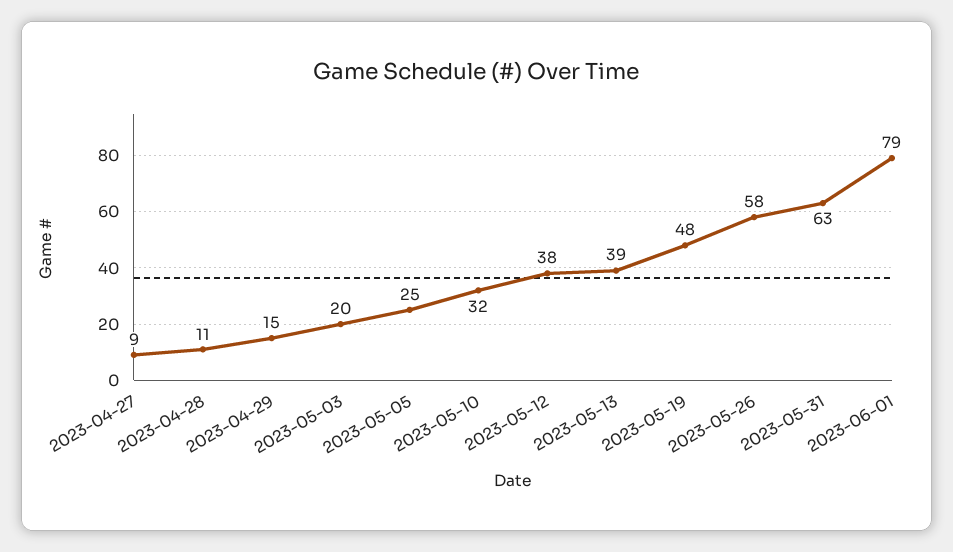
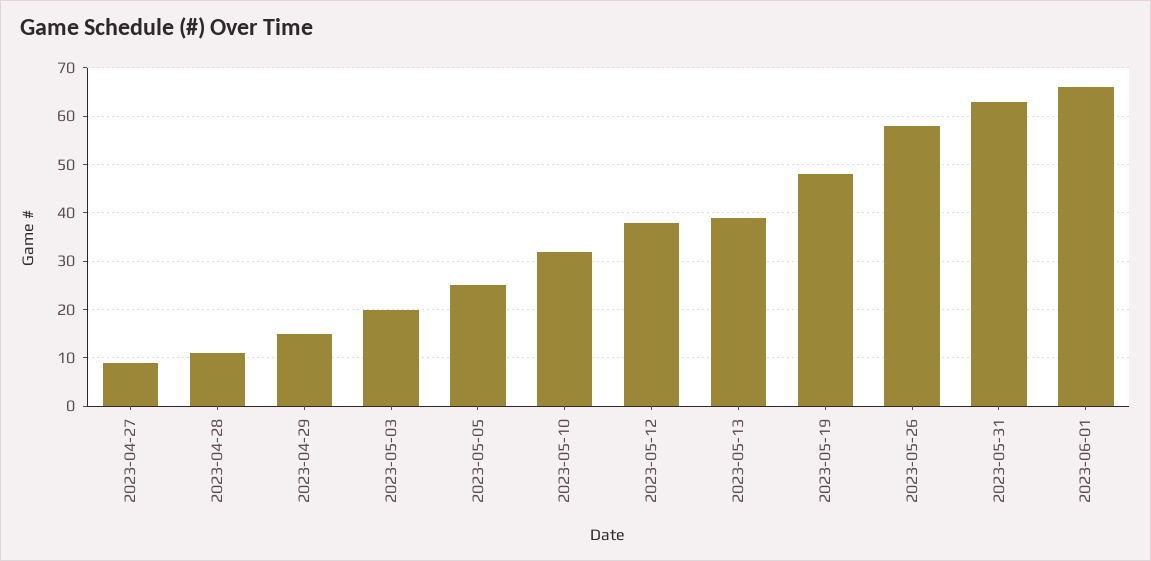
2023-06-01: 79 -> 65

